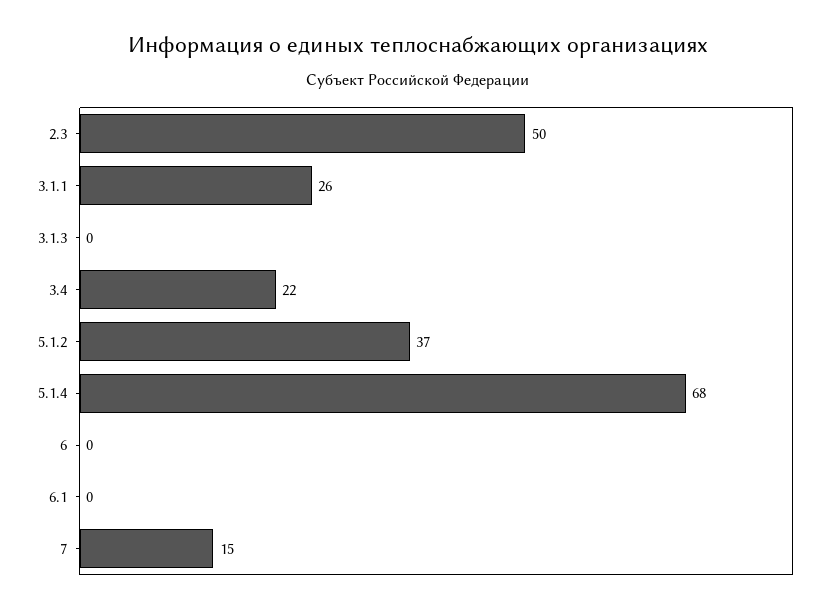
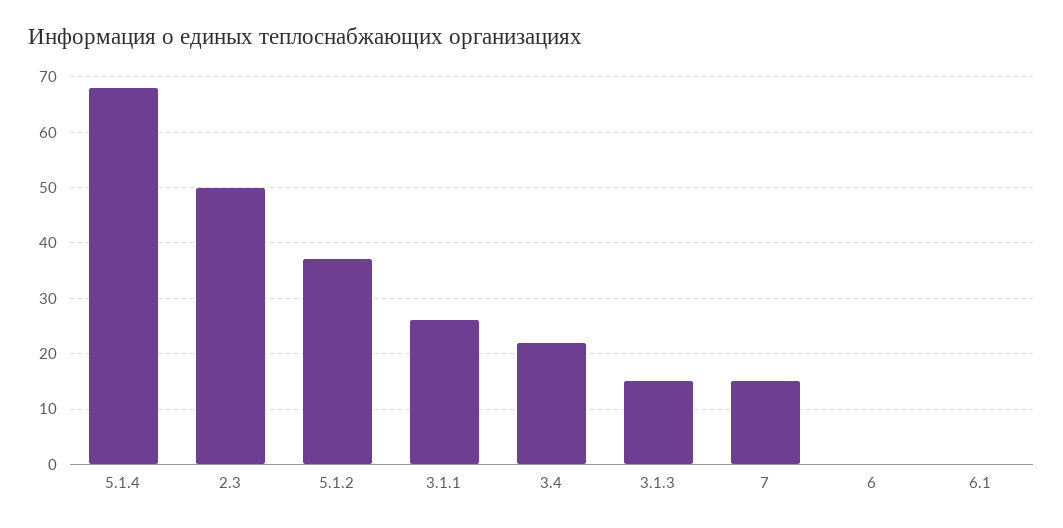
3.1.3: 0 -> 15

